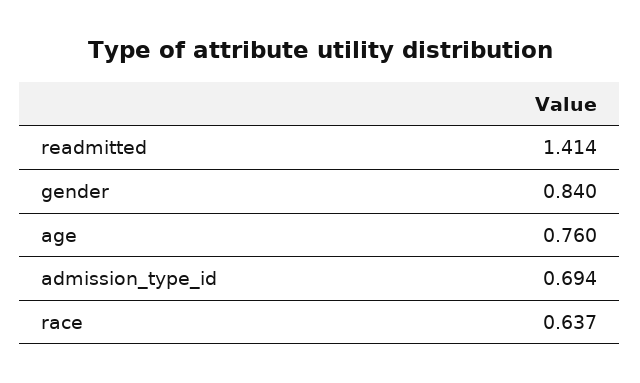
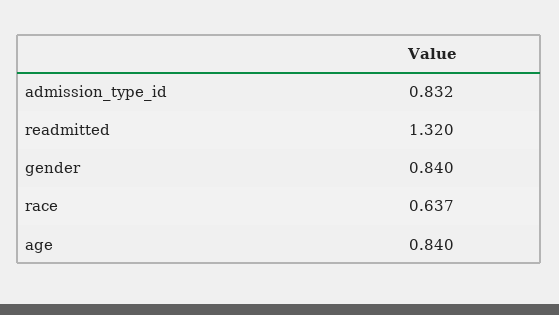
readmitted: 1.414 -> 1.32
age: 0.76 -> 0.84
admission_type_id: 0.694 -> 0.832

